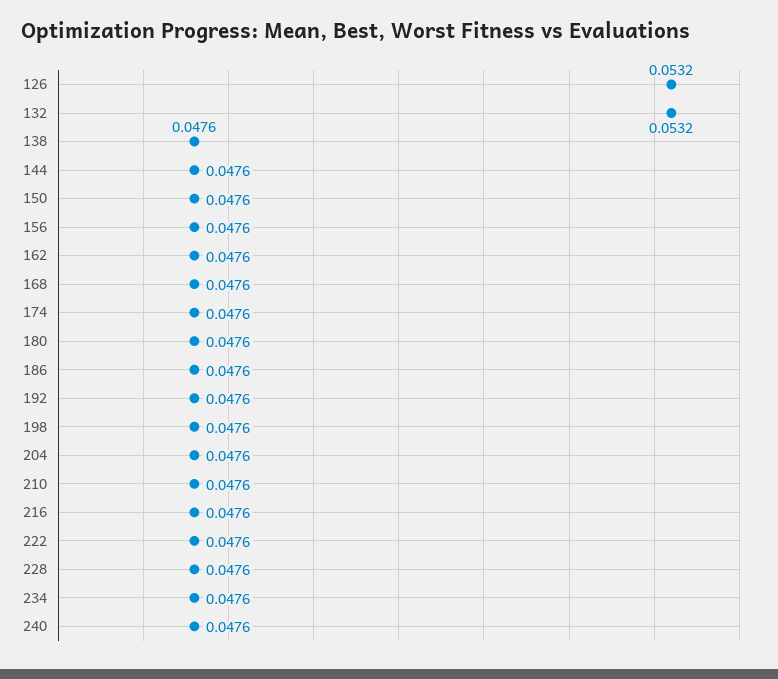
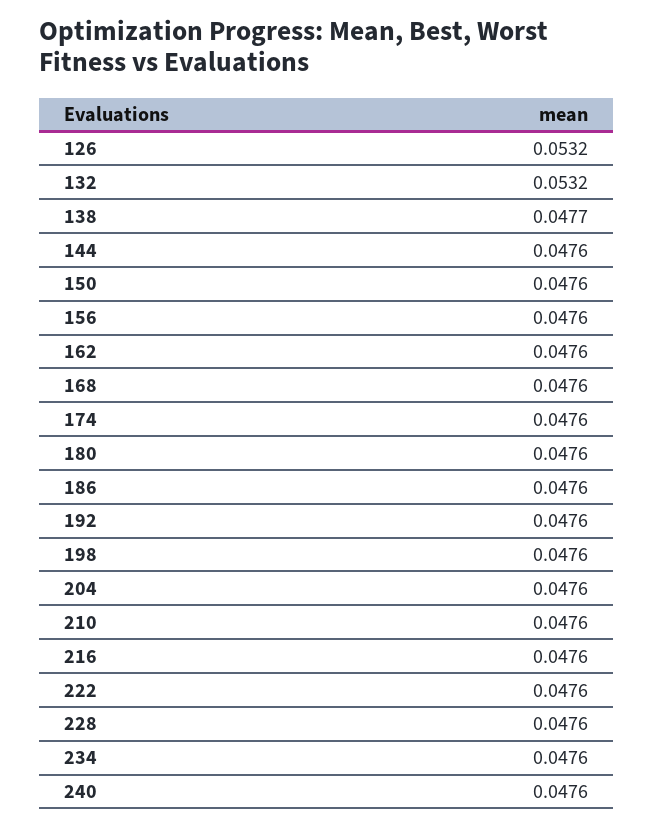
138: 0.0476 -> 0.0477

